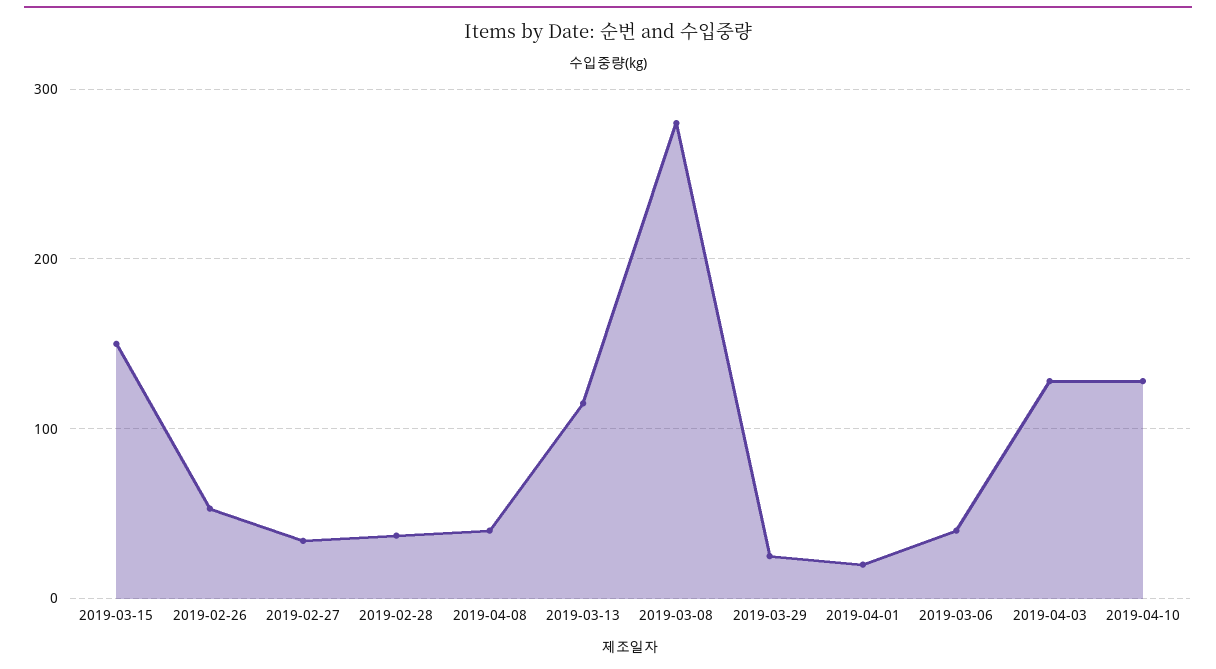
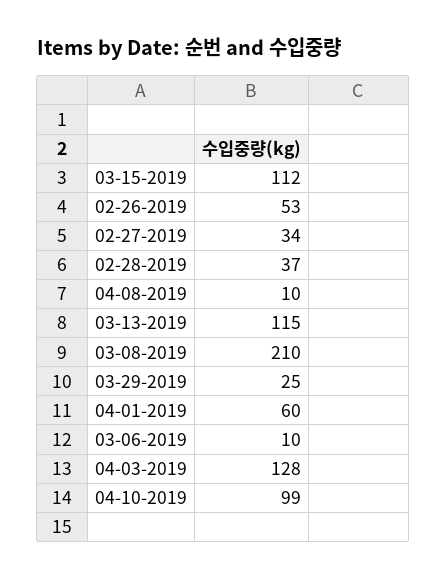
2019-03-15: 150 -> 112
2019-04-08: 40 -> 10
2019-03-08: 280 -> 210
2019-04-01: 20 -> 60
2019-03-06: 40 -> 10
2019-04-10: 130 -> 99

